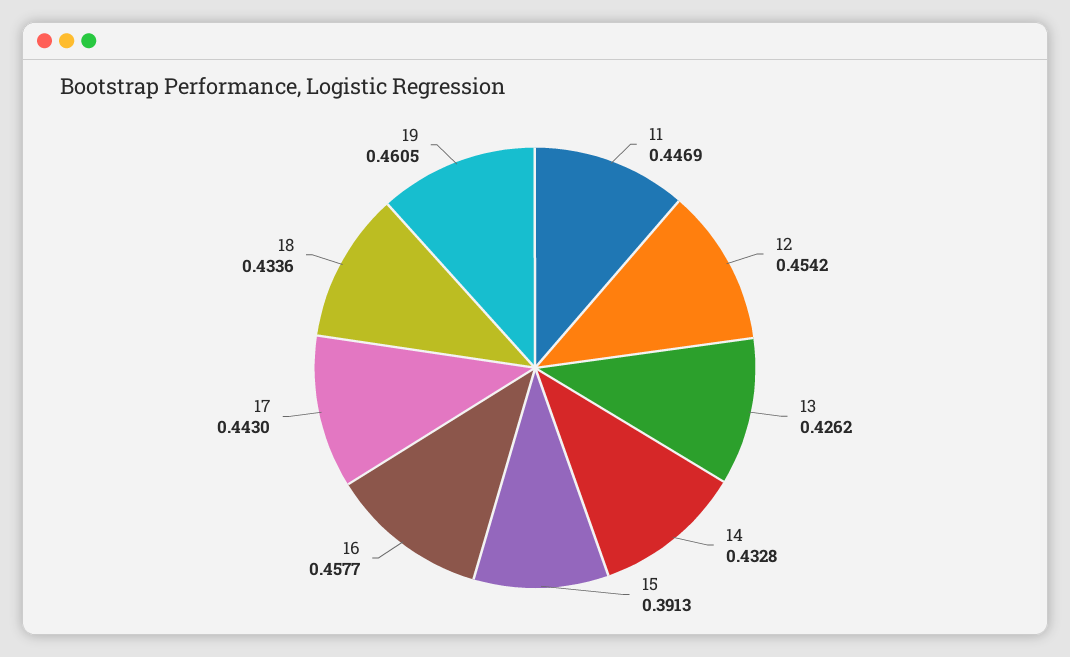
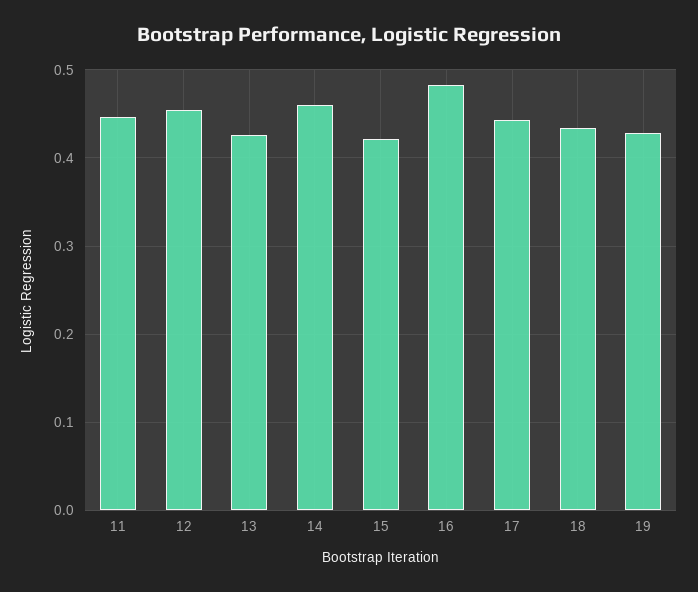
14: 0.4328 -> 0.46
15: 0.3913 -> 0.42
16: 0.4577 -> 0.48
19: 0.4605 -> 0.43

